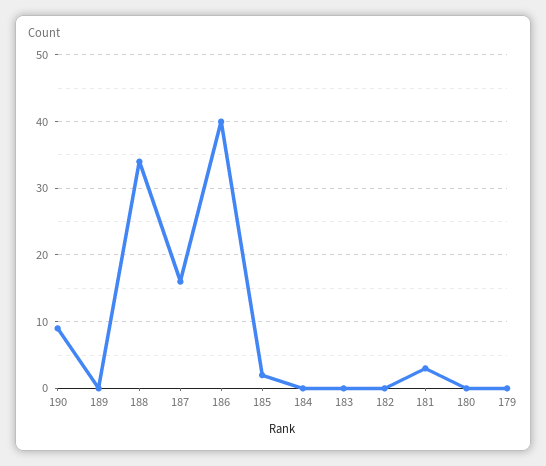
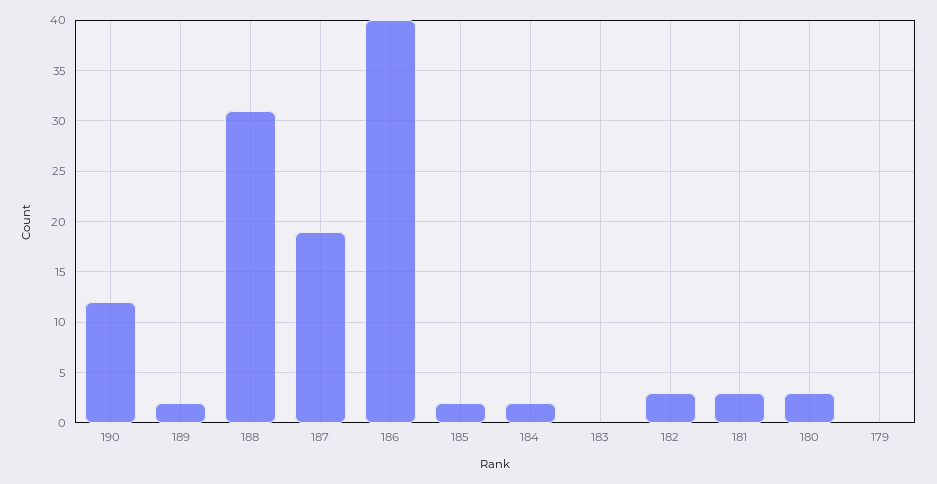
190: 9 -> 12
189: 0 -> 2
188: 34 -> 31
187: 16 -> 19
184: 0 -> 2
182: 0 -> 3
180: 0 -> 3

